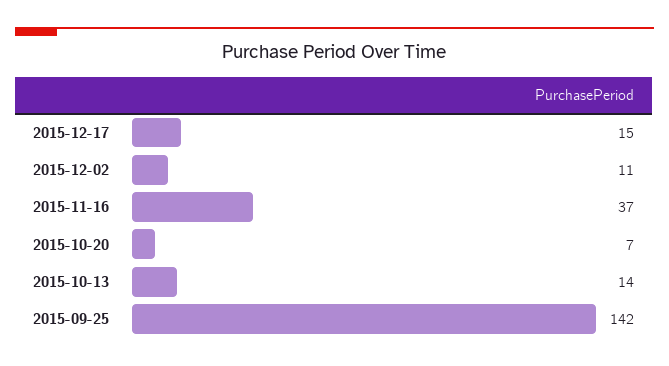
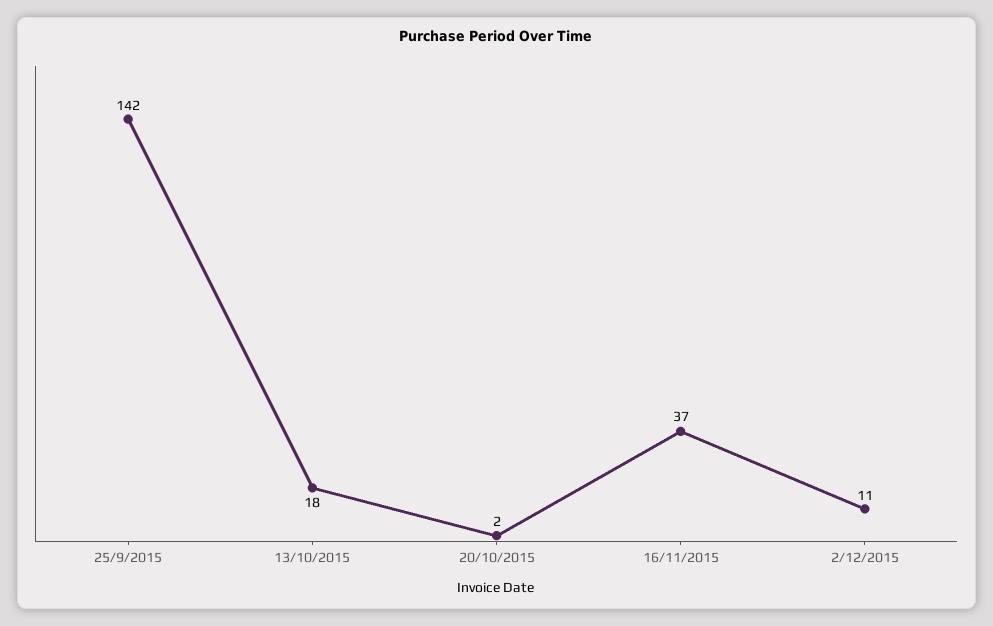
2015-12-17: 15 -> none
2015-10-20: 7 -> 2
2015-10-13: 14 -> 18

